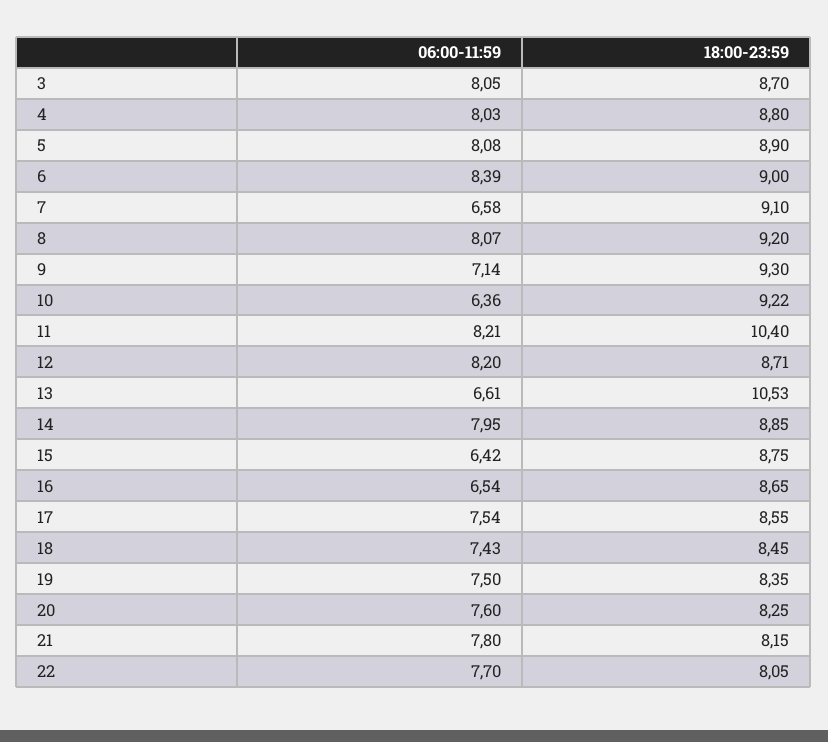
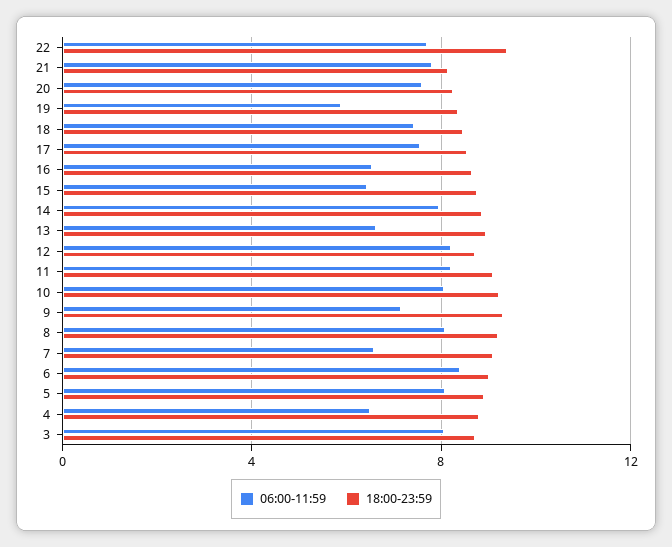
06:00-11:59, 4: 8.03 -> 6.5
06:00-11:59, 10: 6.36 -> 8
18:00-23:59, 11: 10.4 -> 9
18:00-23:59, 13: 10.53 -> 9
06:00-11:59, 19: 7.5 -> 6
18:00-23:59, 22: 8.05 -> 9.5

